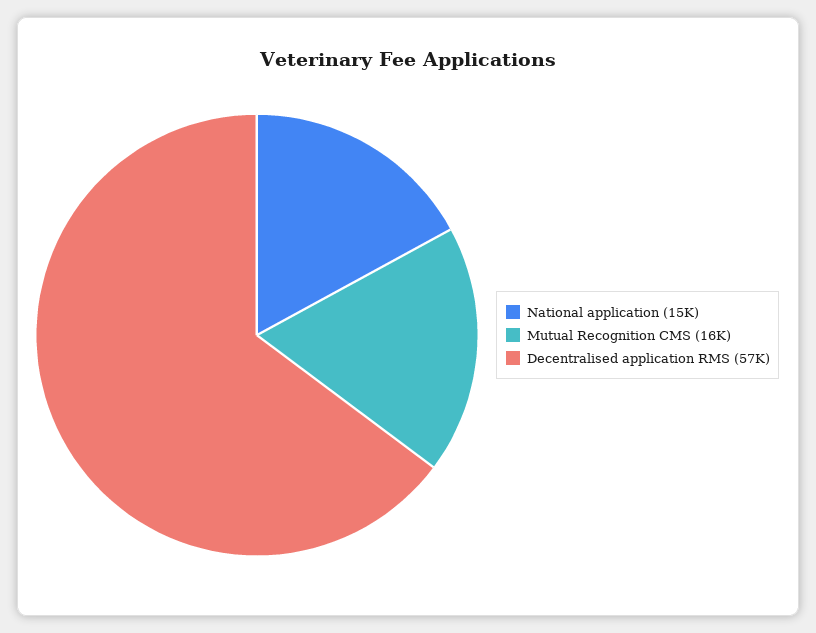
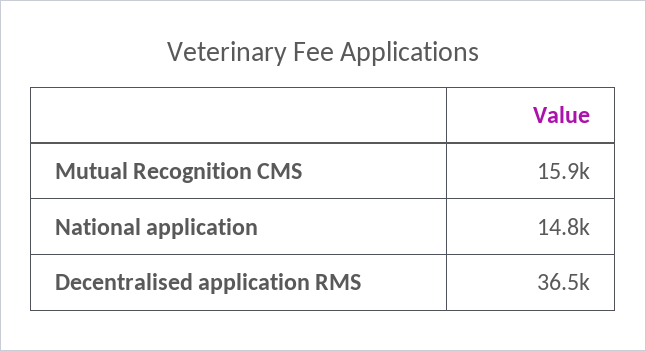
Decentralised application RMS: 57000 -> 36500

